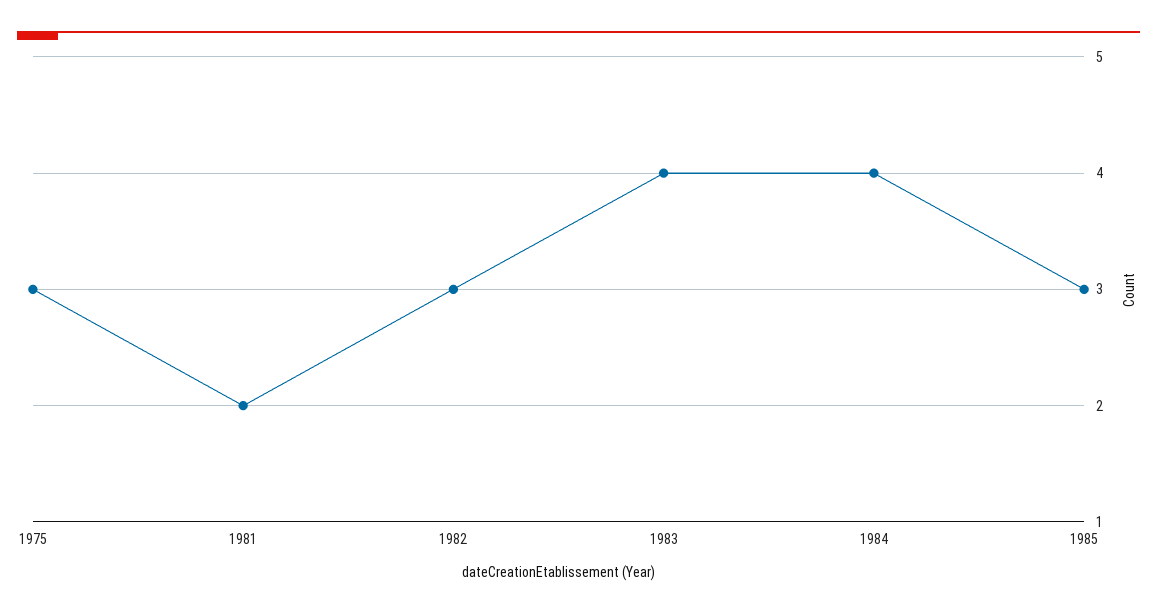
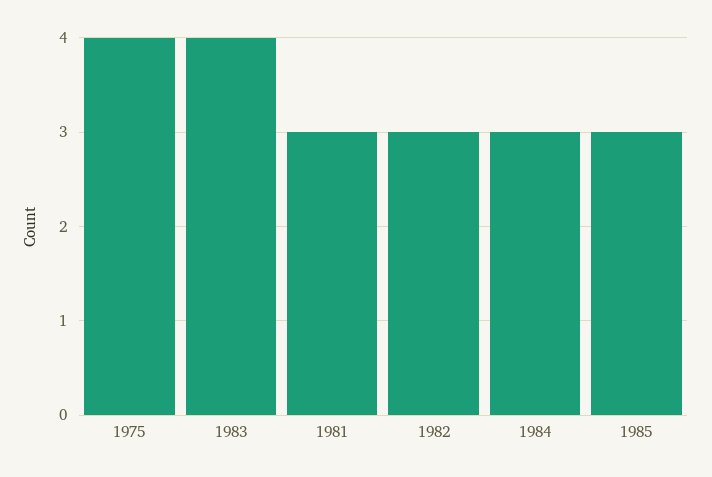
1975: 3 -> 4
1981: 2 -> 3
1984: 4 -> 3

